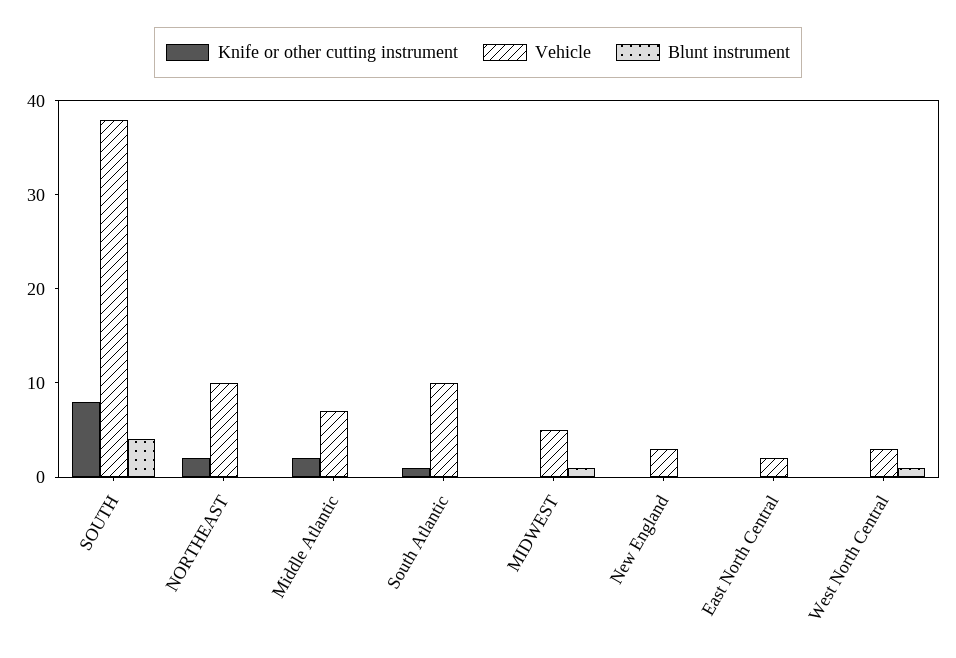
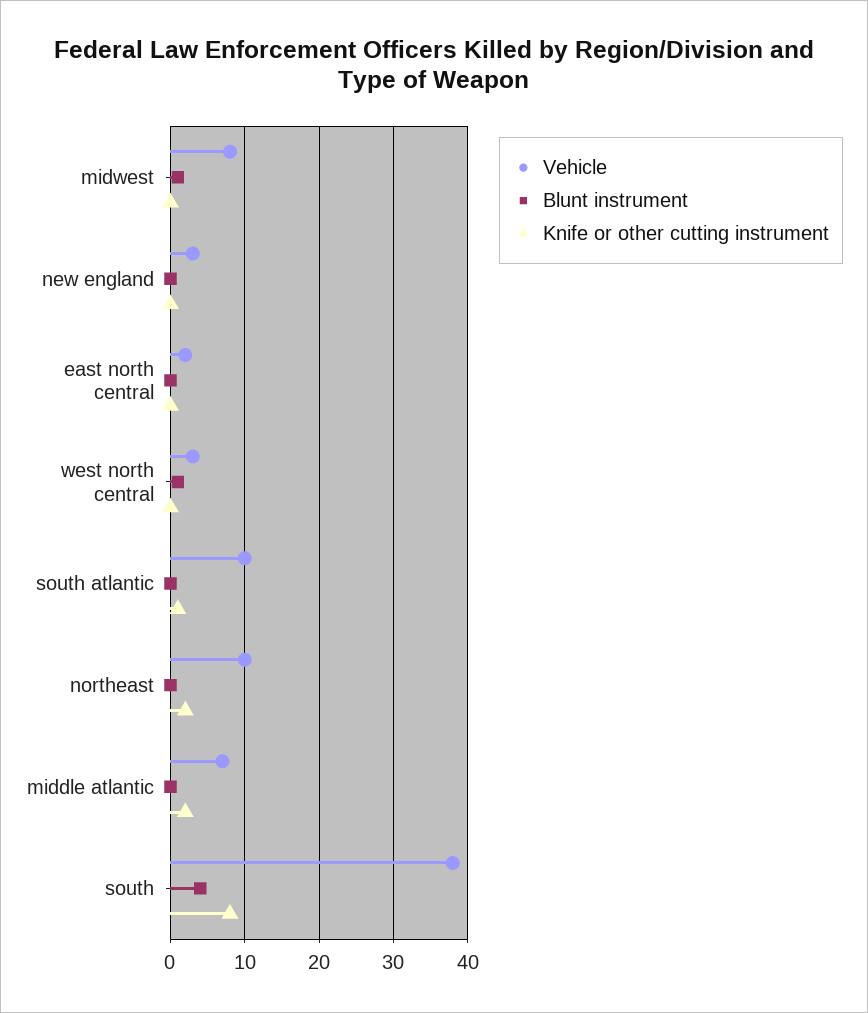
Vehicle, MIDWEST: 5 -> 8

